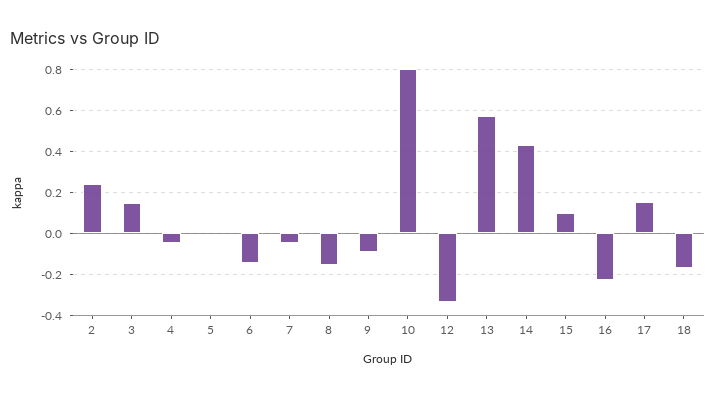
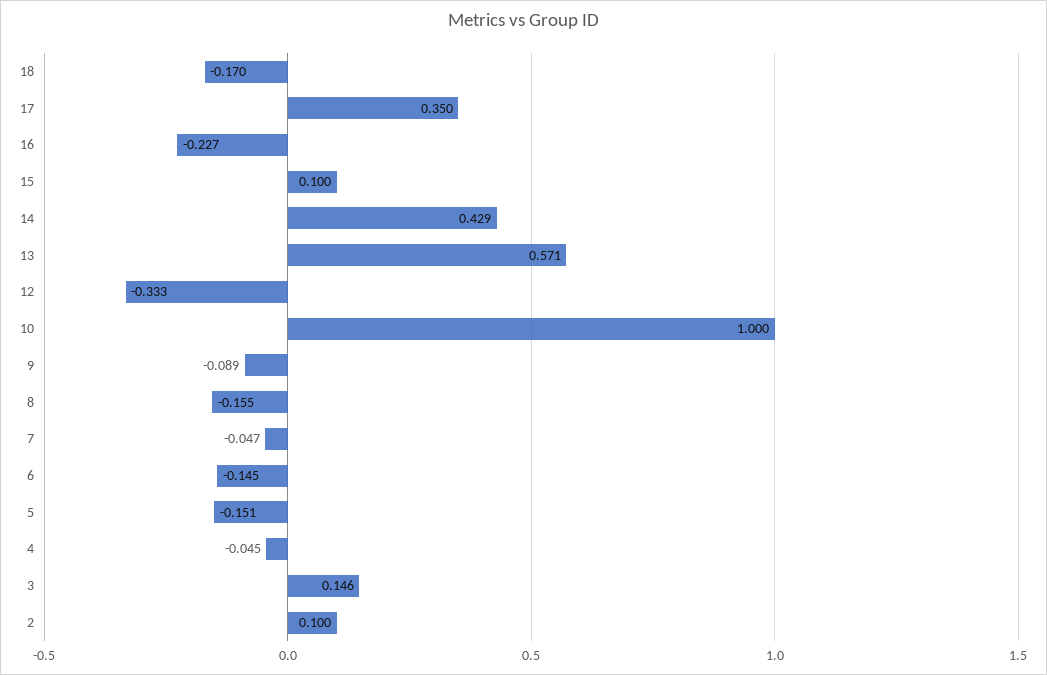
2: 0.25 -> 0.1
5: 0 -> -0.151
10: 0.8 -> 1
17: 0.15 -> 0.35

